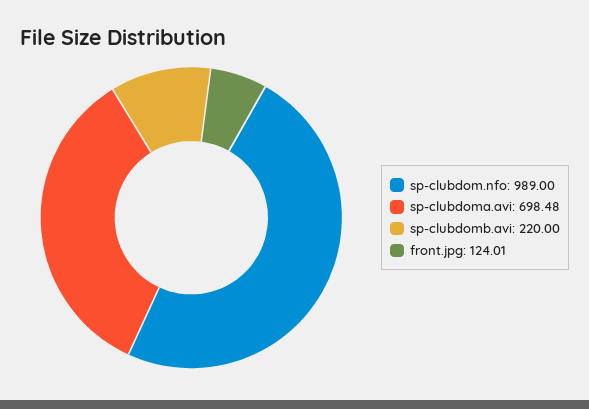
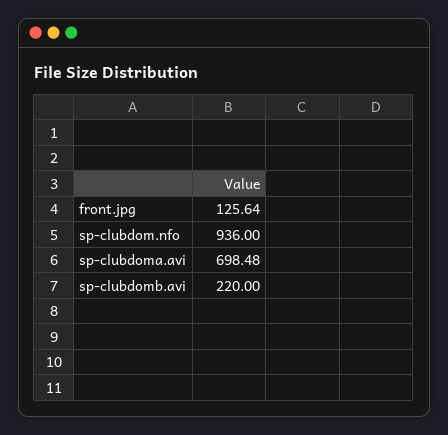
sp-clubdom.nfo: 989 -> 936
front.jpg: 124.01 -> 125.64

